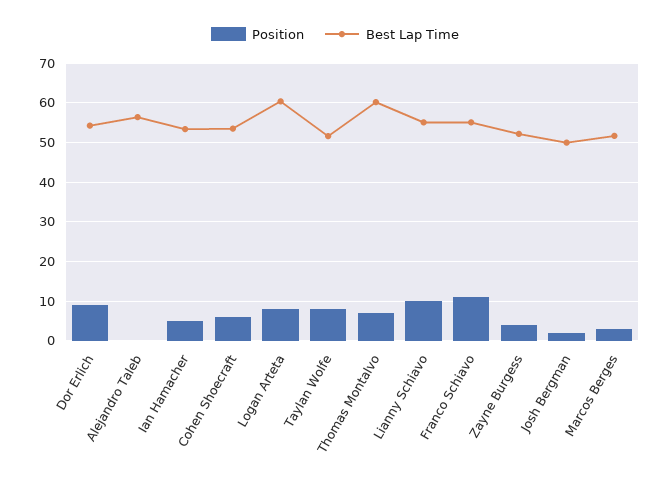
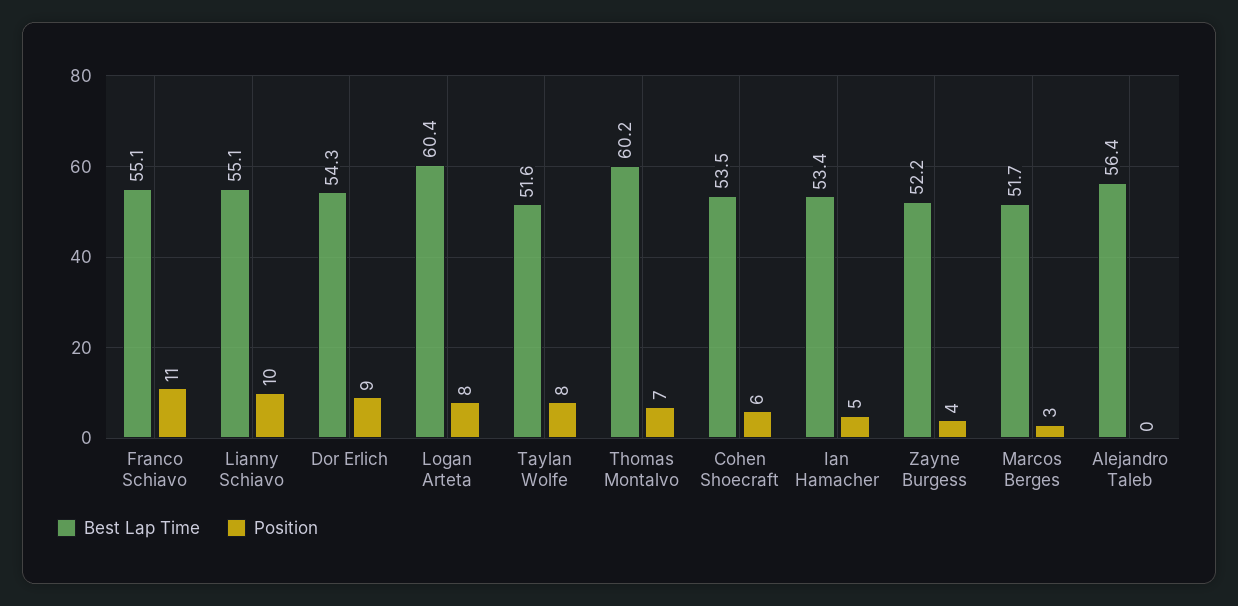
Position, Josh Bergman: 2 -> none
Best Lap Time, Josh Bergman: 50 -> none

